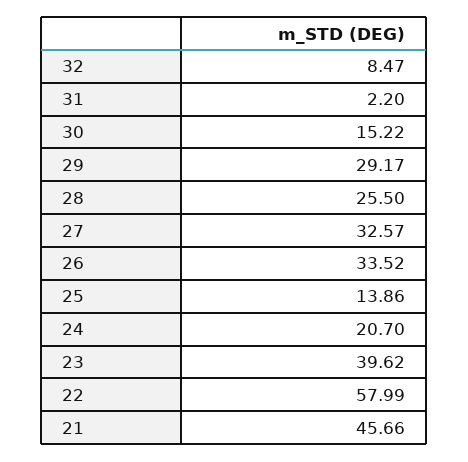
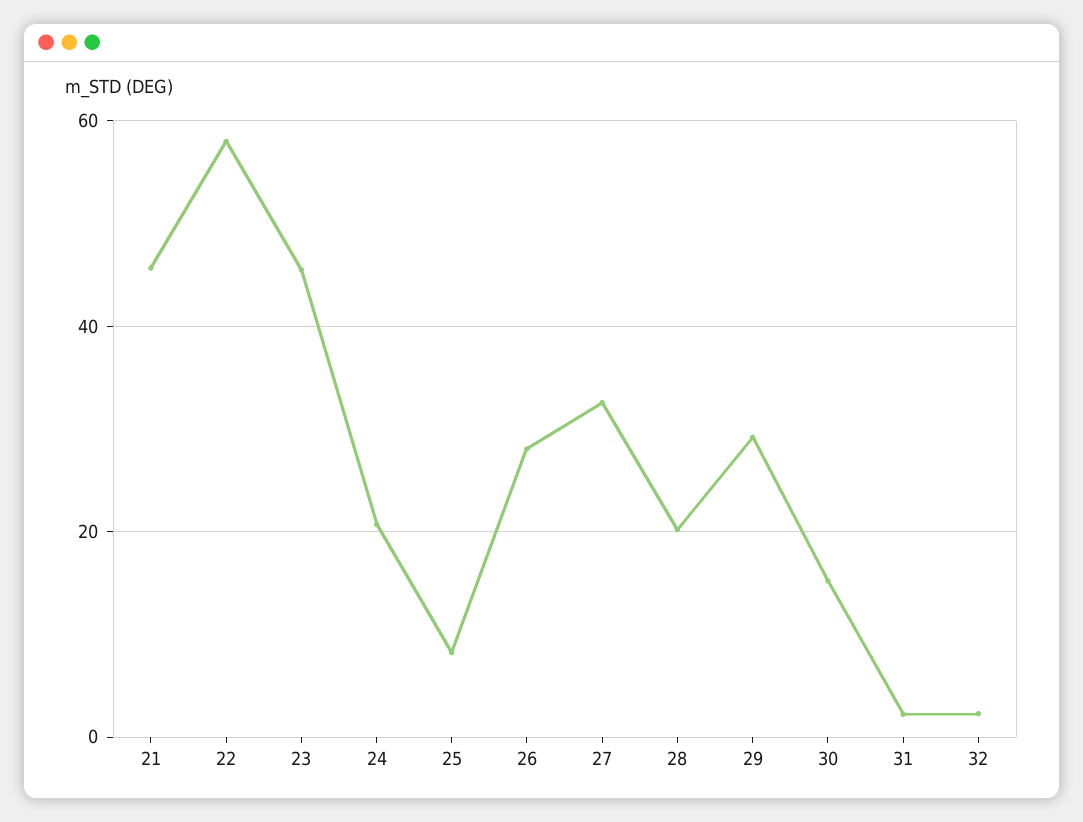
32: 8.47 -> 2
28: 25.5 -> 20
26: 33.52 -> 28
25: 13.86 -> 8
23: 39.62 -> 46

